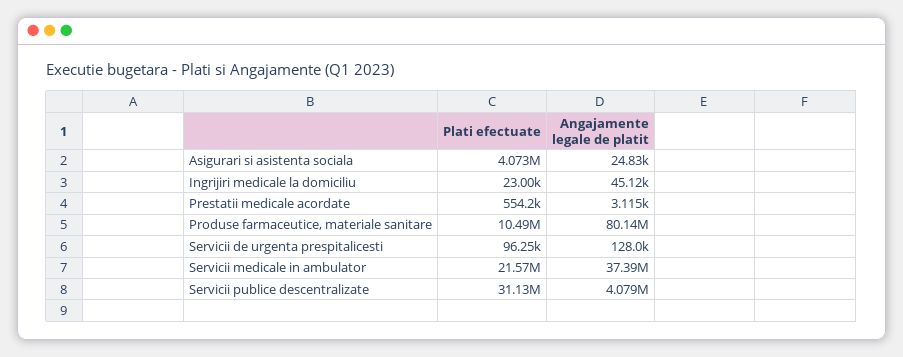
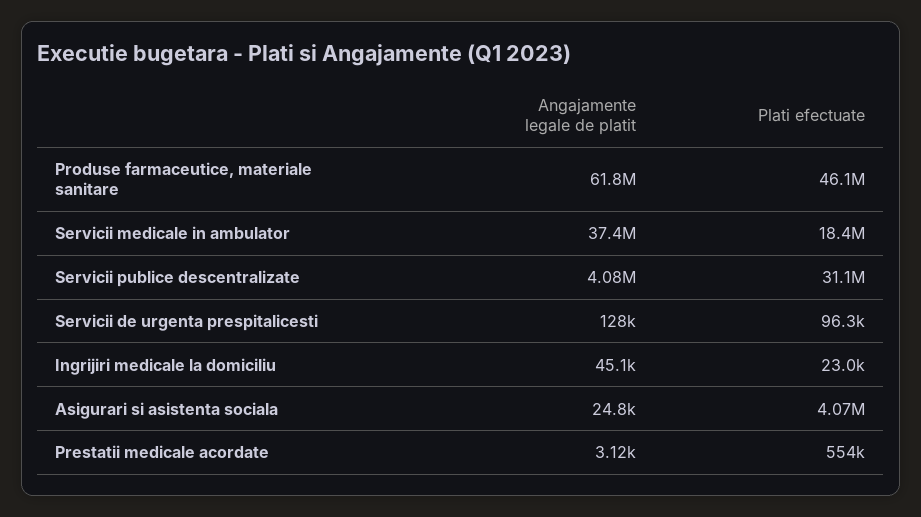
Plati efectuate, Produse farmaceutice, materiale sanitare: 10490000 -> 46100000
Angajamente legale de platit, Produse farmaceutice, materiale sanitare: 80140000 -> 61800000
Plati efectuate, Servicii medicale in ambulator: 21570000 -> 18400000

